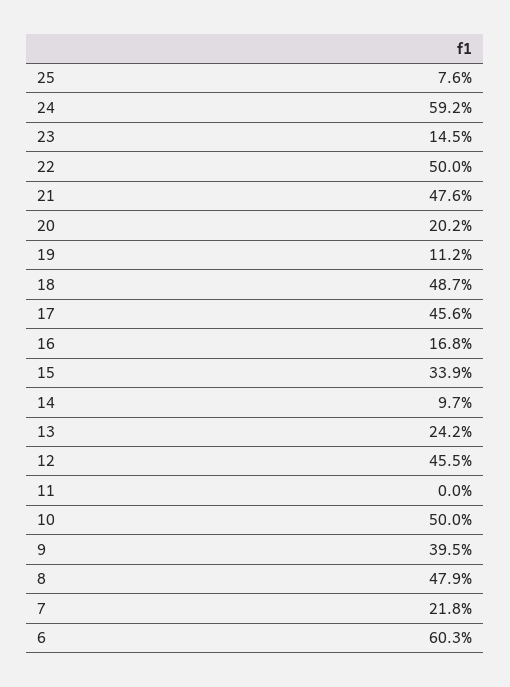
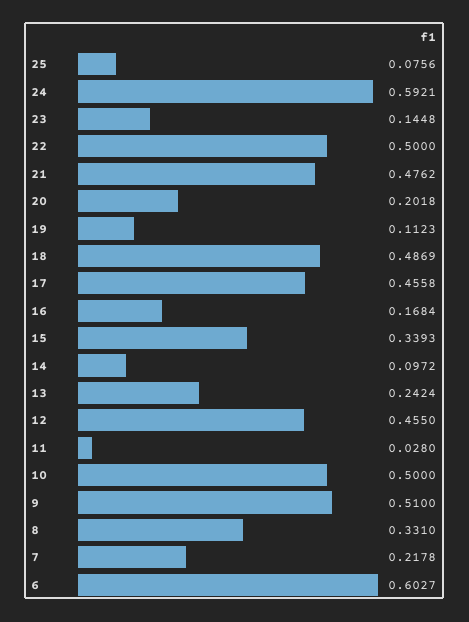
11: 0 -> 0.028
9: 0.395 -> 0.51
8: 0.479 -> 0.331

